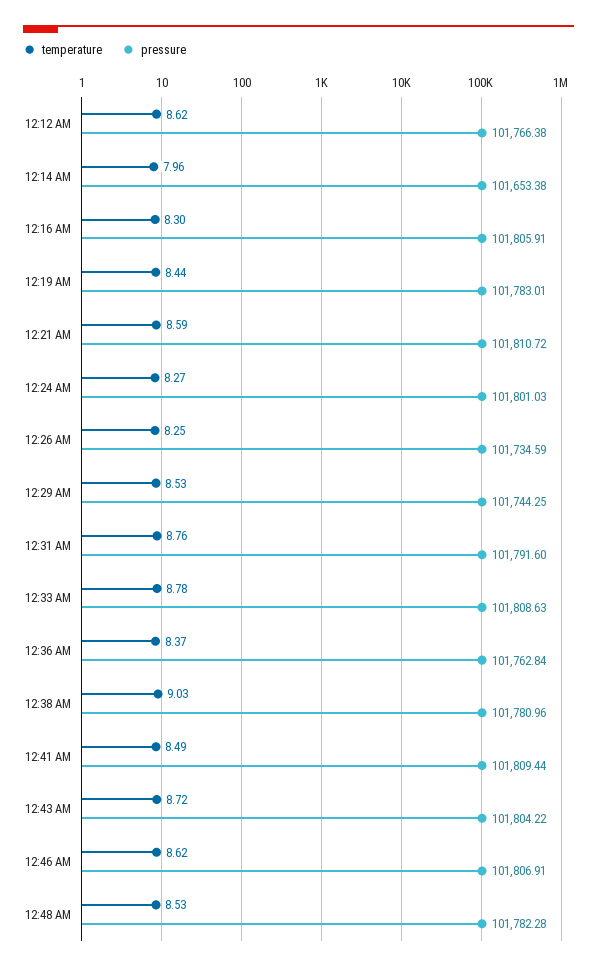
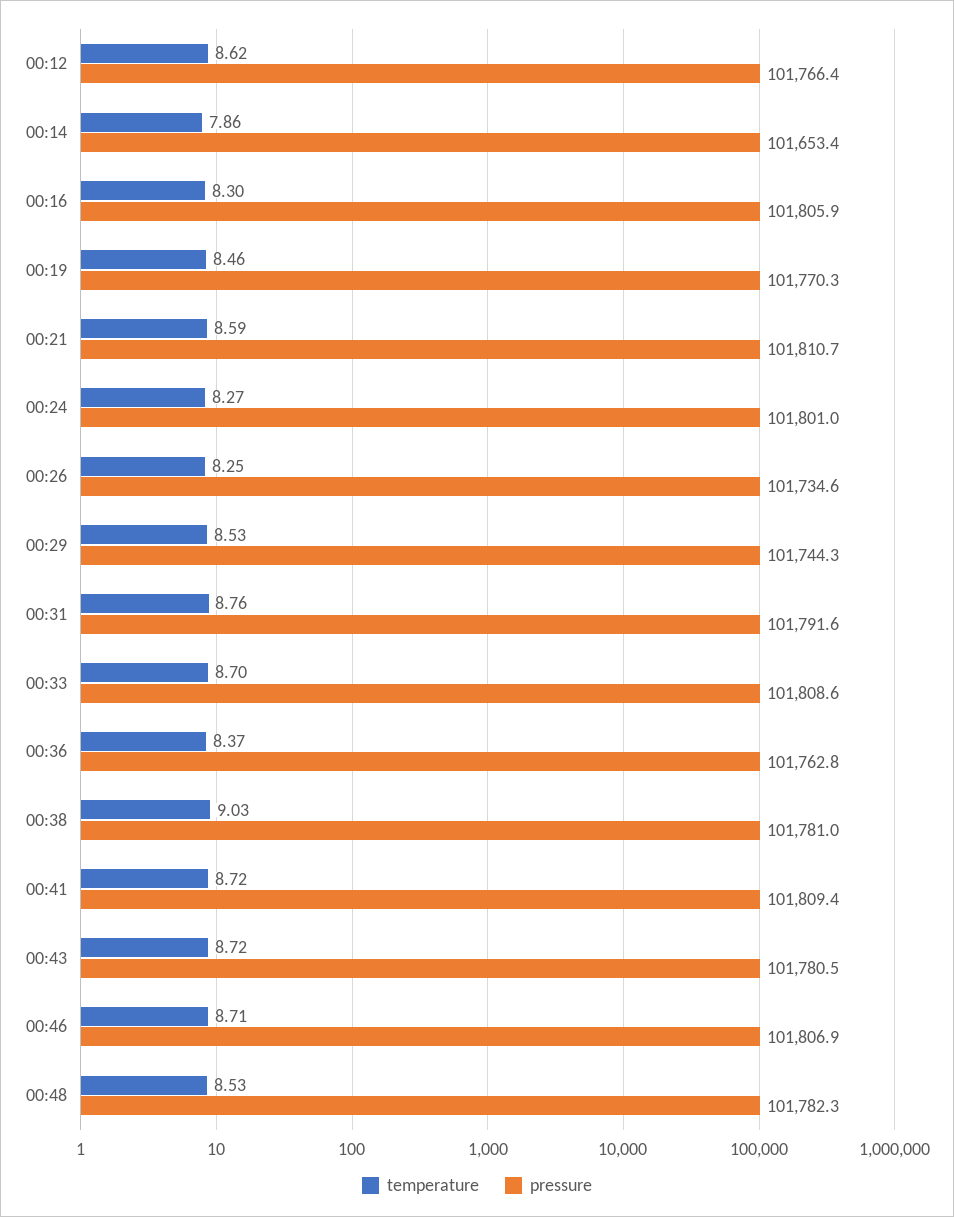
temperature, 12:14 AM: 7.96 -> 7.86
temperature, 12:19 AM: 8.44 -> 8.46
pressure, 12:19 AM: 101783.01 -> 101770.3
temperature, 12:33 AM: 8.78 -> 8.7
temperature, 12:41 AM: 8.49 -> 8.72
pressure, 12:43 AM: 101804.22 -> 101780.5
temperature, 12:46 AM: 8.62 -> 8.71

